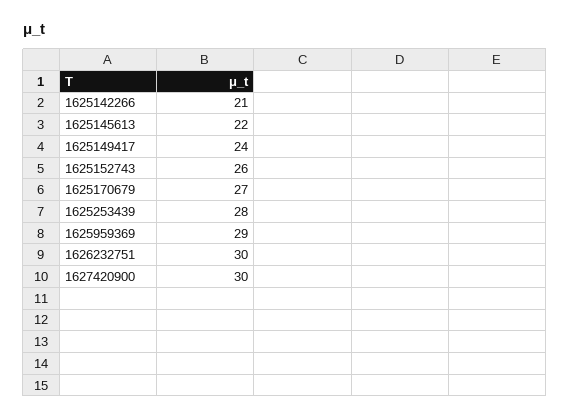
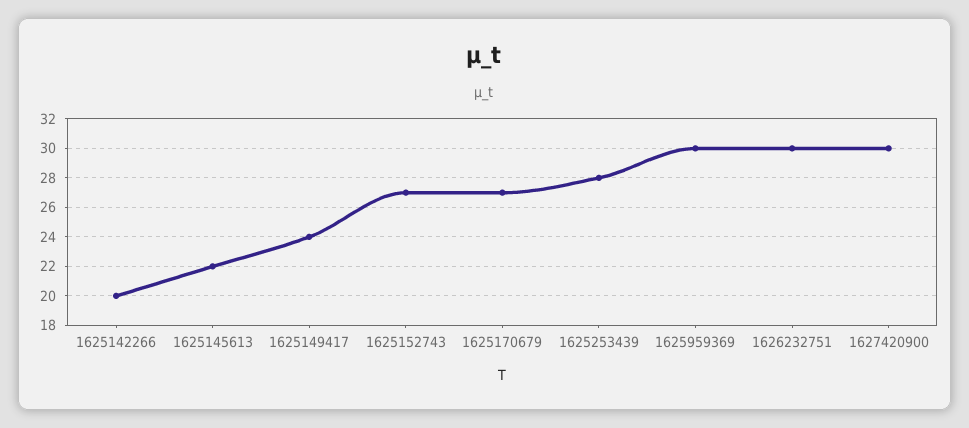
1625142266: 21 -> 20
1625152743: 26 -> 27
1625959369: 29 -> 30

